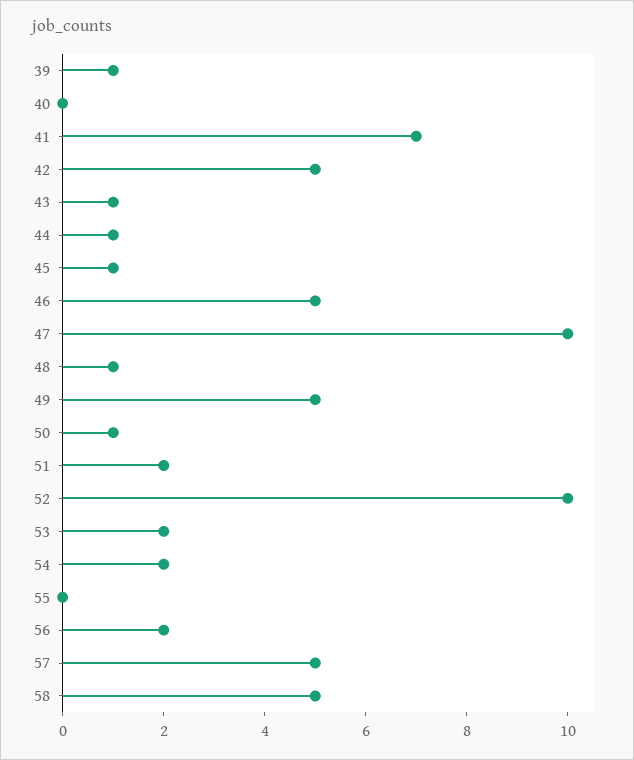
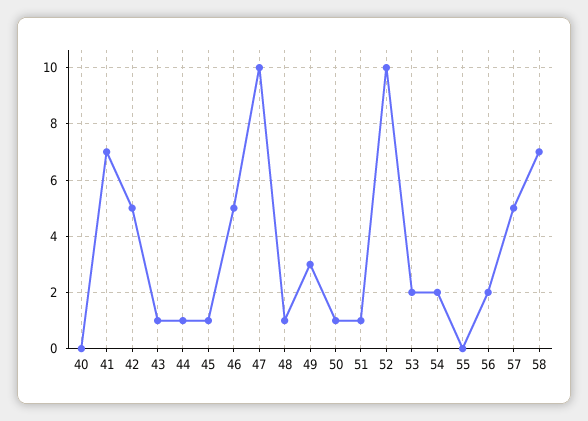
39: 1 -> none
49: 5 -> 3
51: 2 -> 1
58: 5 -> 7

